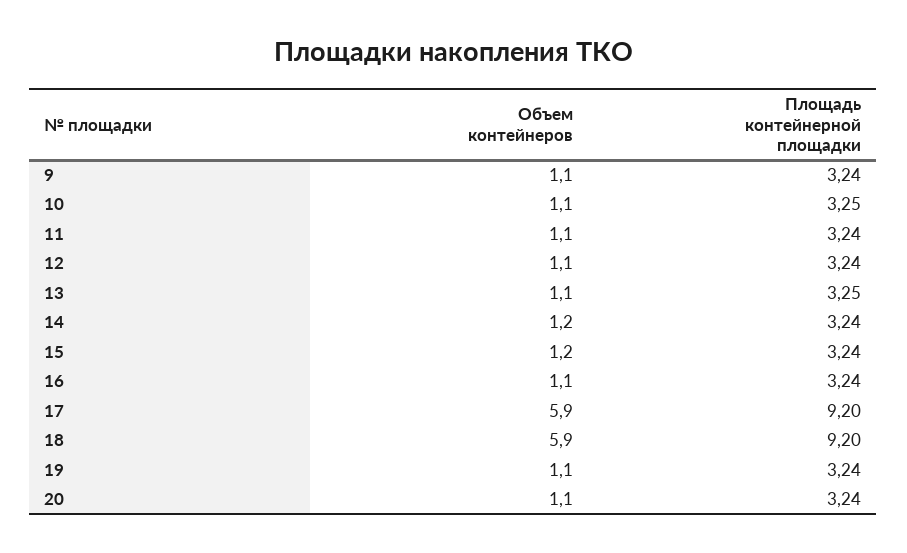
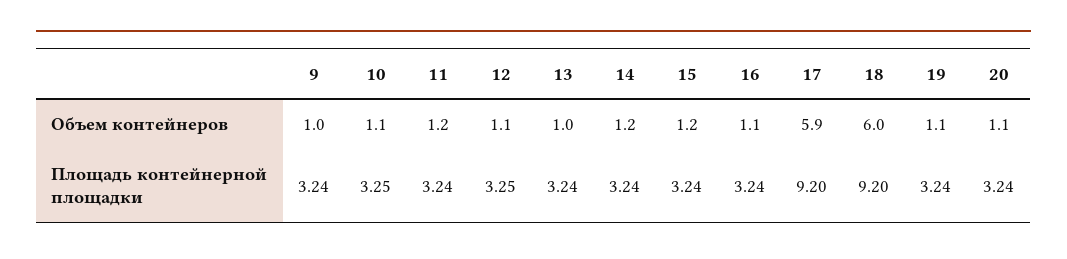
Объем контейнеров, 9: 1.1 -> 1
Объем контейнеров, 11: 1.1 -> 1.2
Площадь контейнерной площадки, 12: 3.24 -> 3.25
Объем контейнеров, 13: 1.1 -> 1
Площадь контейнерной площадки, 13: 3.25 -> 3.24
Объем контейнеров, 18: 5.9 -> 6

